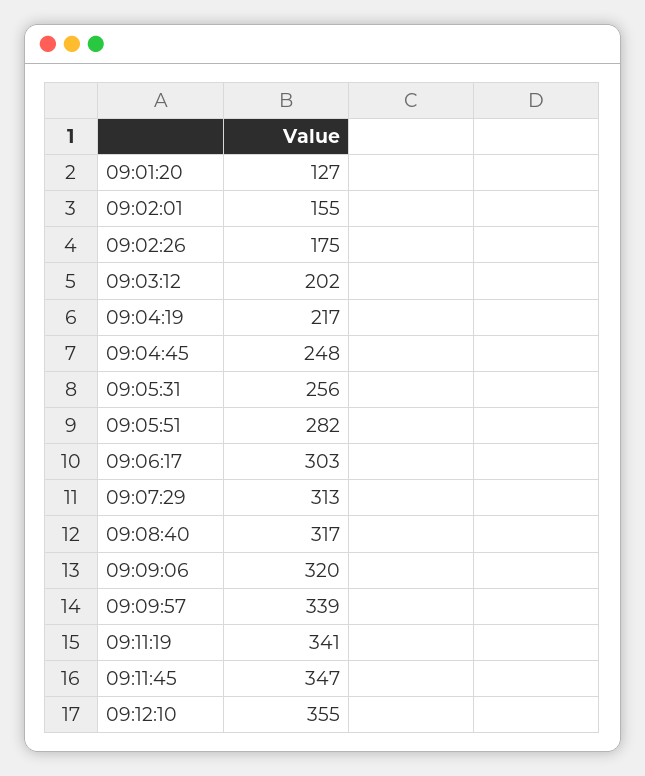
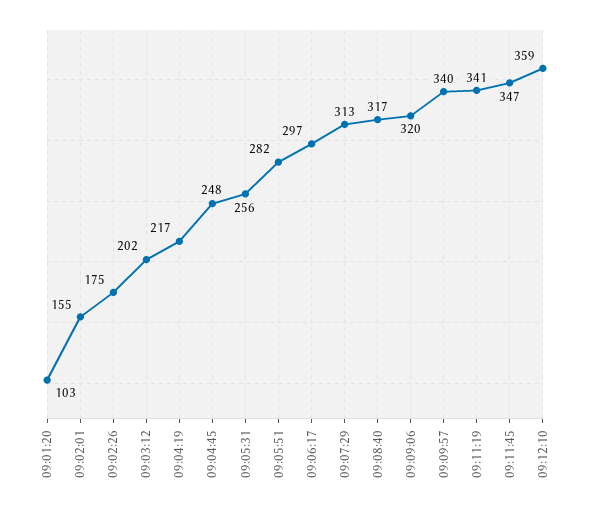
09:01:20: 127 -> 103
09:06:17: 303 -> 297
09:09:57: 339 -> 340
09:12:10: 355 -> 359

